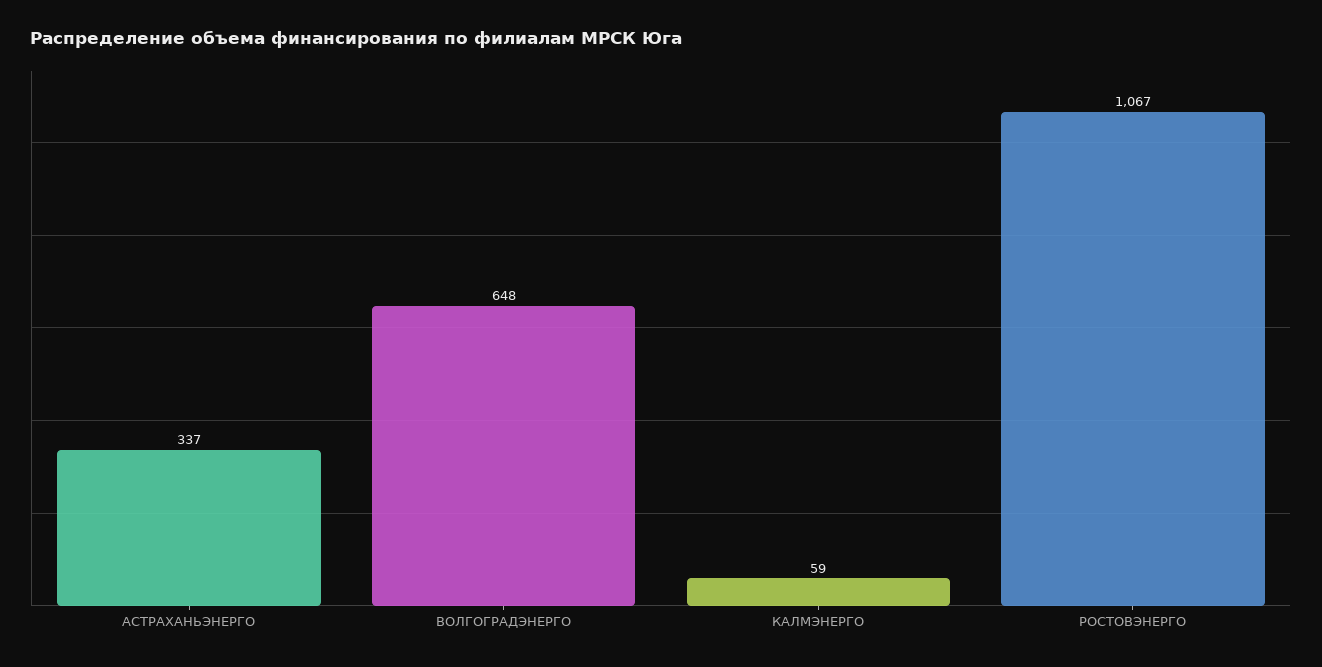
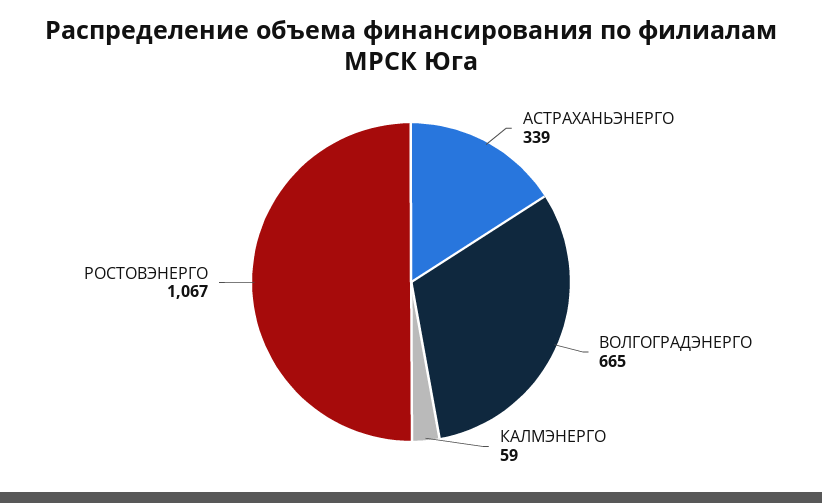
АСТРАХАНЬЭНЕРГО: 337 -> 339
ВОЛГОГРАДЭНЕРГО: 648 -> 665

